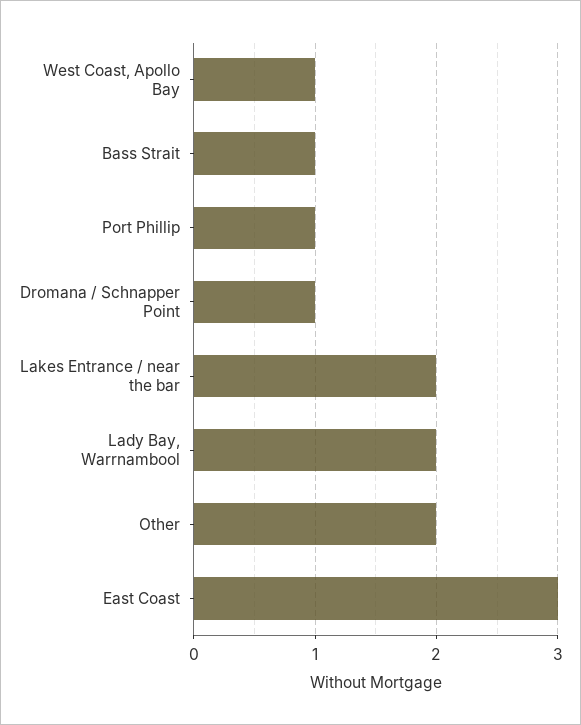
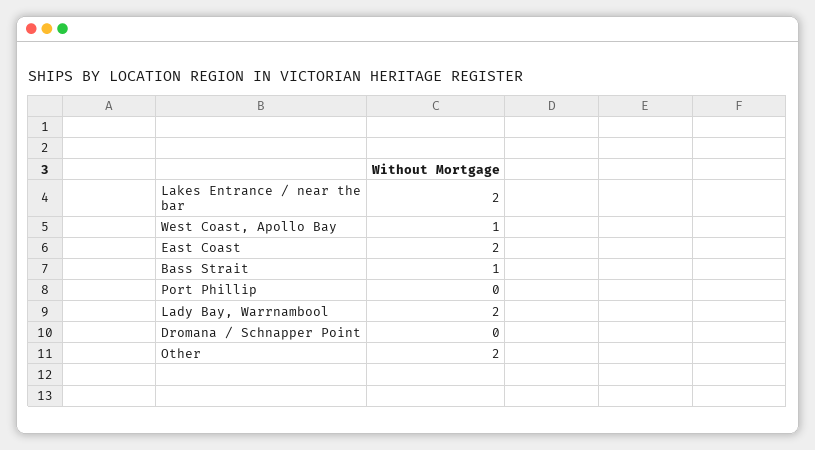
Port Phillip: 1 -> 0
Dromana / Schnapper Point: 1 -> 0
East Coast: 3 -> 2

